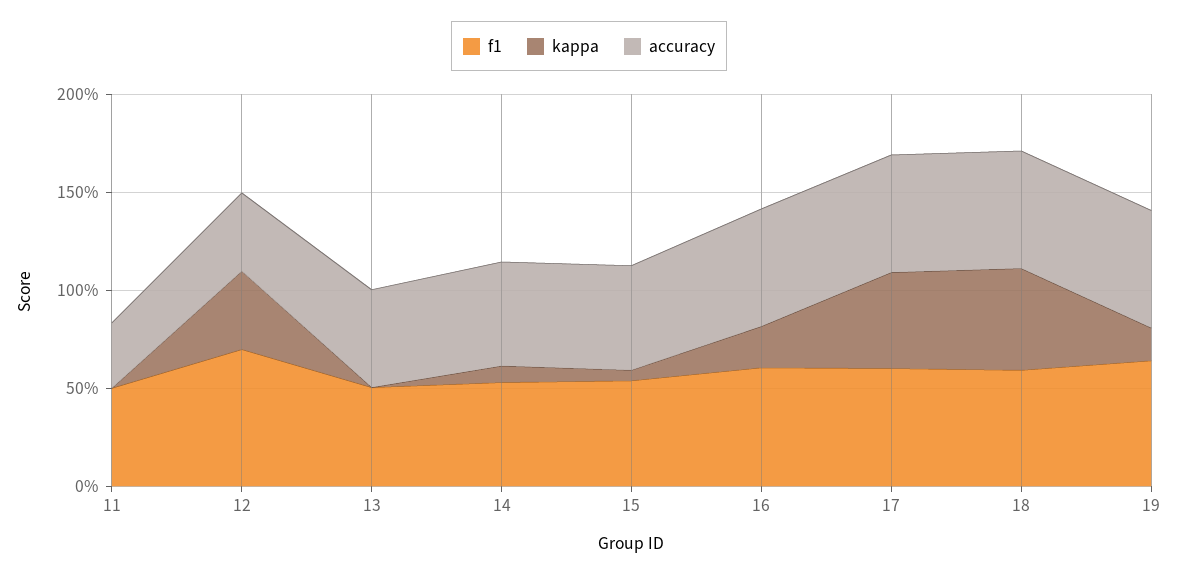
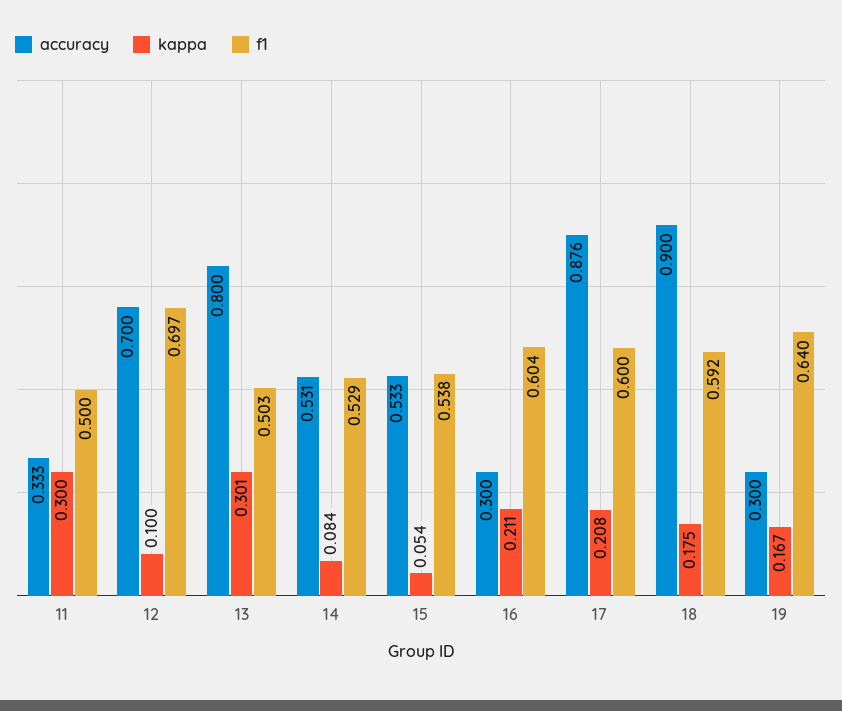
kappa, 11: 0 -> 0.3
kappa, 12: 0.4 -> 0.1
accuracy, 12: 0.4 -> 0.7
kappa, 13: 0 -> 0.301
accuracy, 13: 0.5 -> 0.8
accuracy, 16: 0.6 -> 0.3
kappa, 17: 0.5 -> 0.208
accuracy, 17: 0.6 -> 0.876
kappa, 18: 0.5 -> 0.175
accuracy, 18: 0.6 -> 0.9
accuracy, 19: 0.6 -> 0.3

